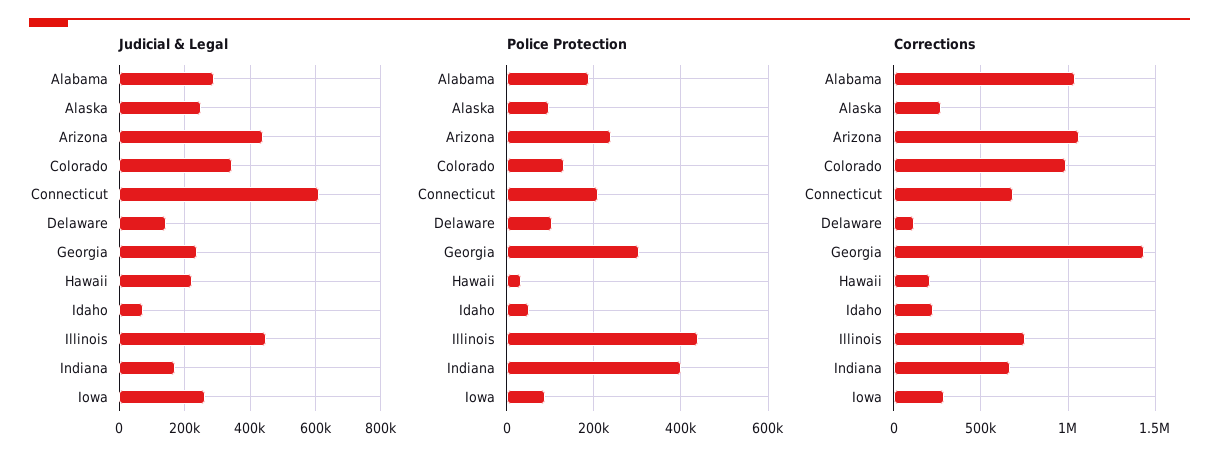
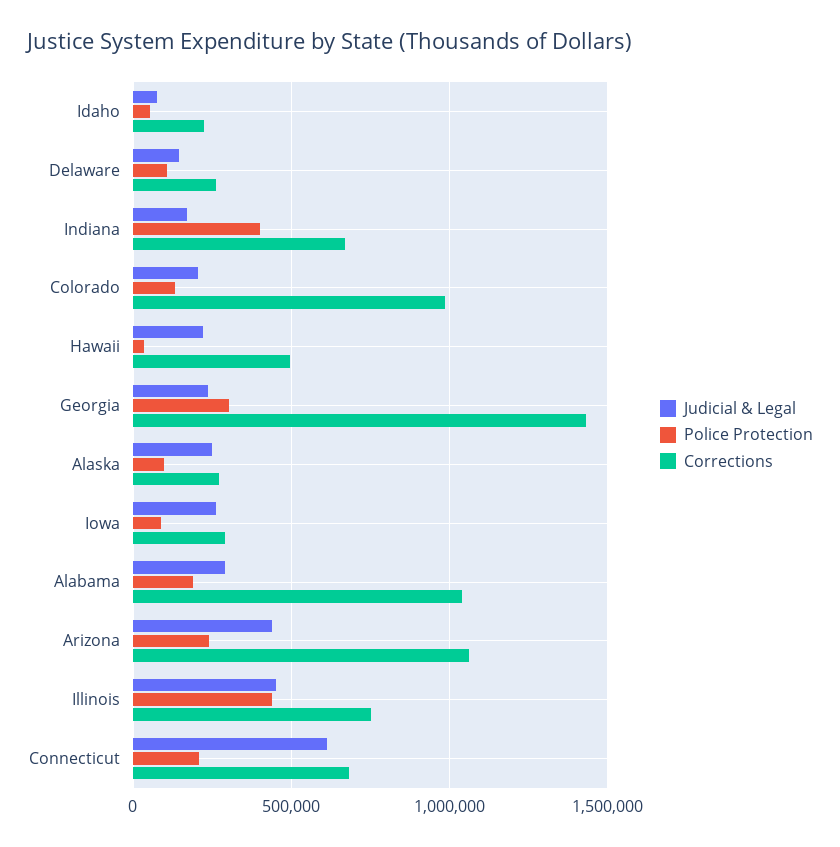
Judicial & Legal, Colorado: 340000 -> 200000
Corrections, Delaware: 100000 -> 250000
Corrections, Hawaii: 200000 -> 500000

